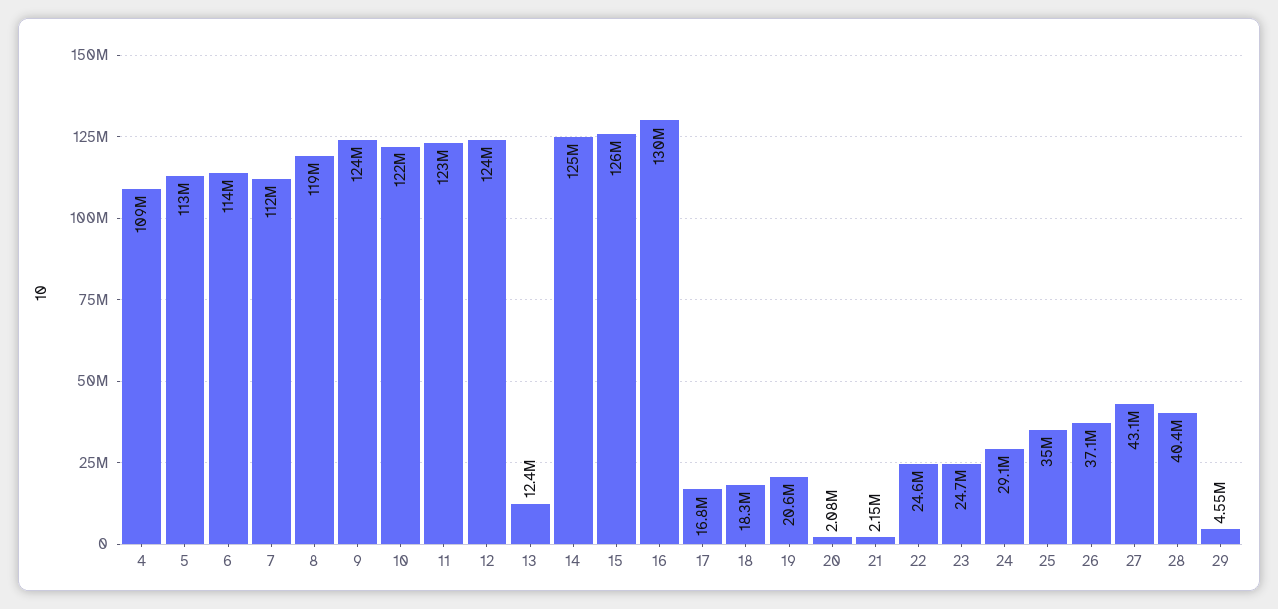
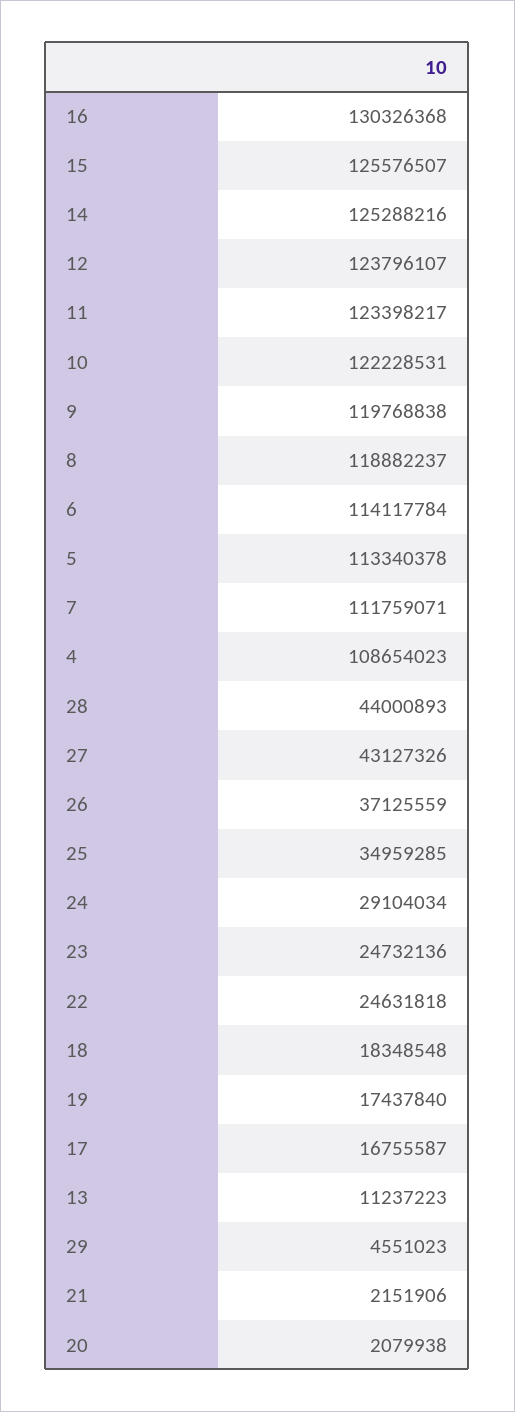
9: 124000000 -> 119768838
13: 12400000 -> 11237223
19: 20600000 -> 17437840
28: 40400000 -> 44000893

